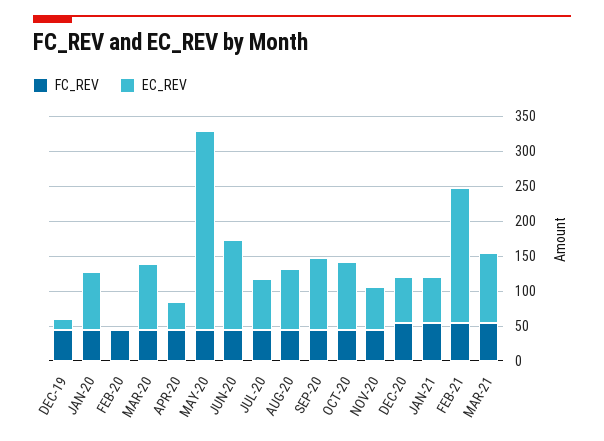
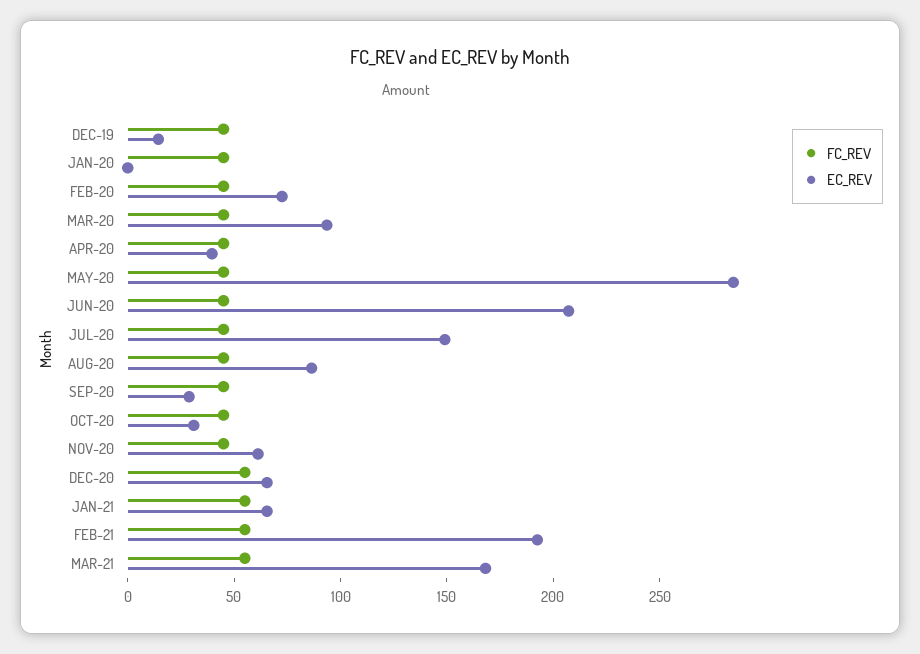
EC_REV, JAN-20: 75 -> 0
EC_REV, FEB-20: 0 -> 70
EC_REV, JUN-20: 125 -> 210
EC_REV, JUL-20: 75 -> 150
EC_REV, SEP-20: 100 -> 30
EC_REV, OCT-20: 100 -> 30
EC_REV, MAR-21: 100 -> 170

